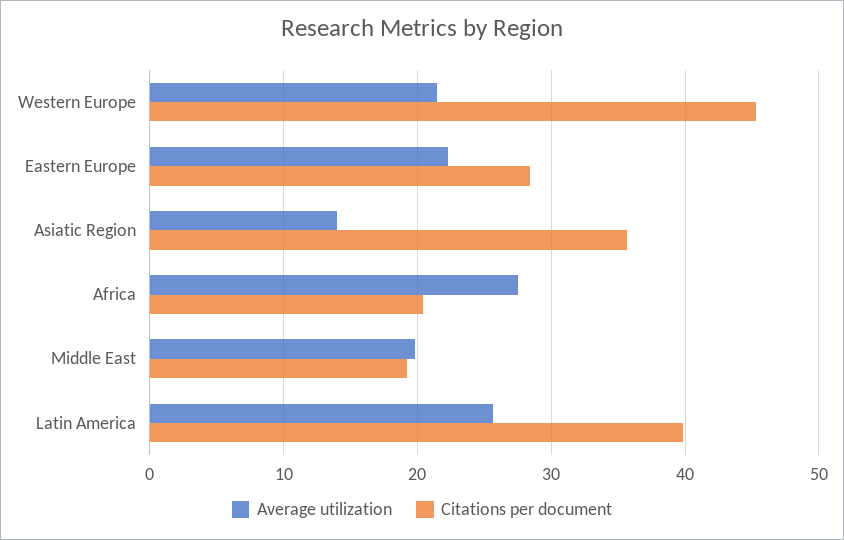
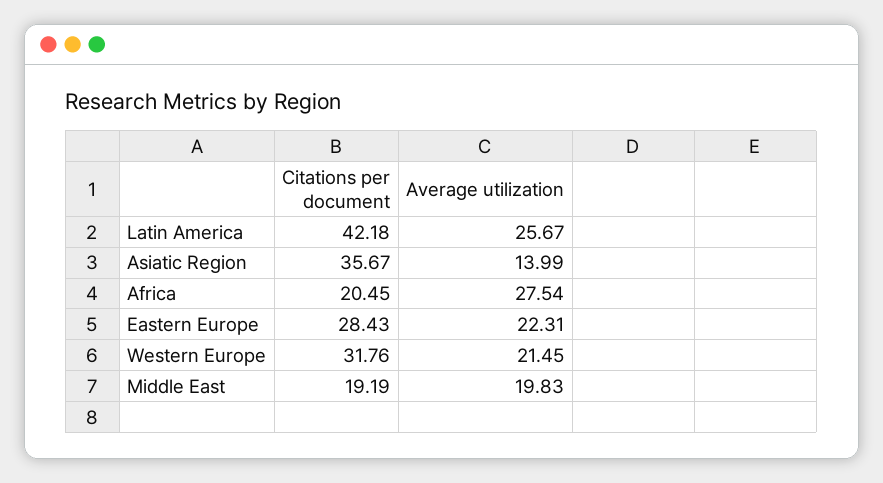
Citations per document, Western Europe: 45 -> 31.76
Citations per document, Latin America: 40 -> 42.18

